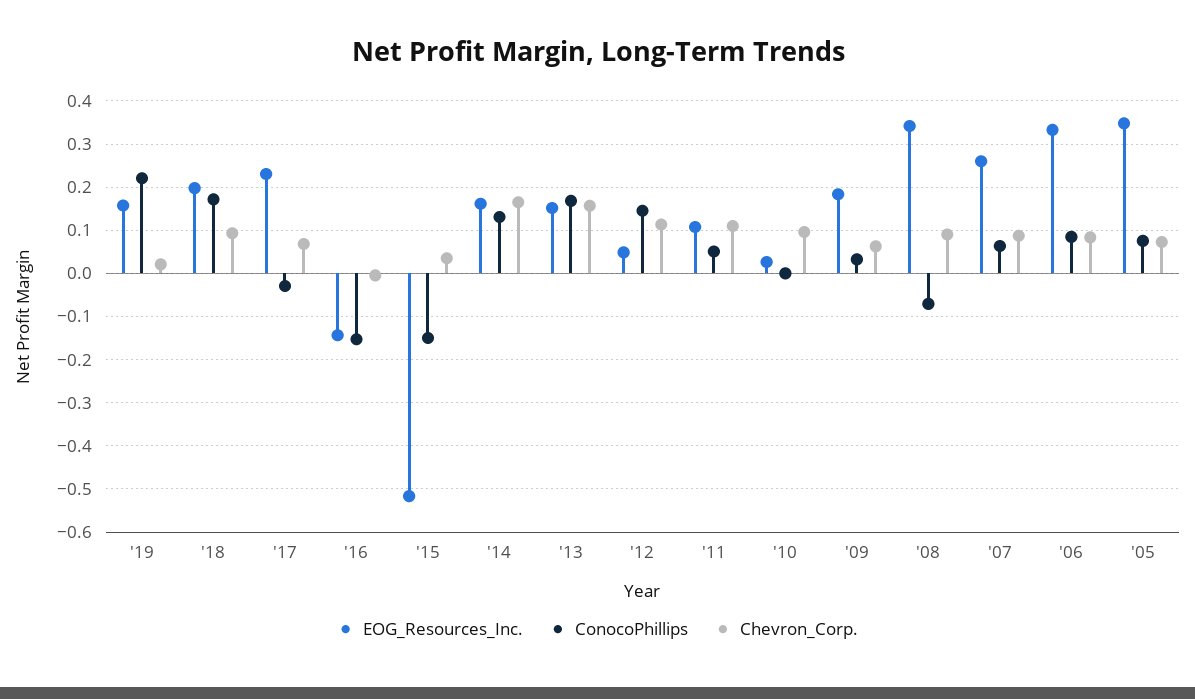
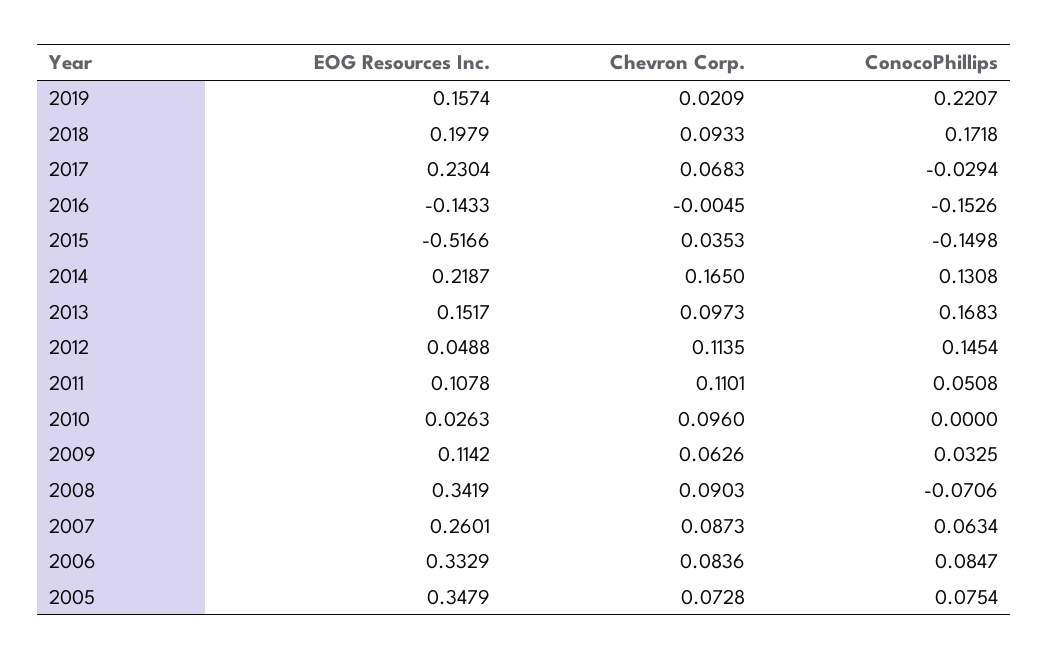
EOG_Resources_Inc., '14: 0.16 -> 0.2187
Chevron_Corp., '13: 0.16 -> 0.0973
EOG_Resources_Inc., '09: 0.18 -> 0.1142

